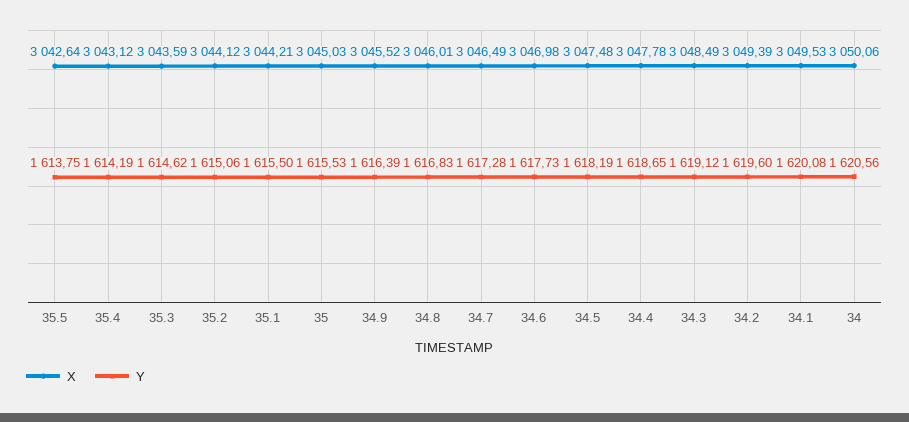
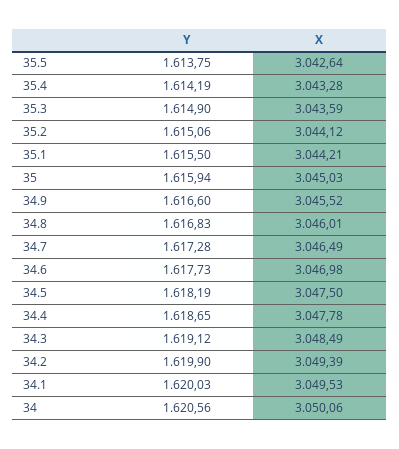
X, 35.4: 3043.12 -> 3043.28
Y, 35.3: 1614.62 -> 1614.9
Y, 35: 1615.53 -> 1615.94
Y, 34.9: 1616.39 -> 1616.6
X, 34.5: 3047.48 -> 3047.5
Y, 34.2: 1619.6 -> 1619.9
Y, 34.1: 1620.08 -> 1620.03

